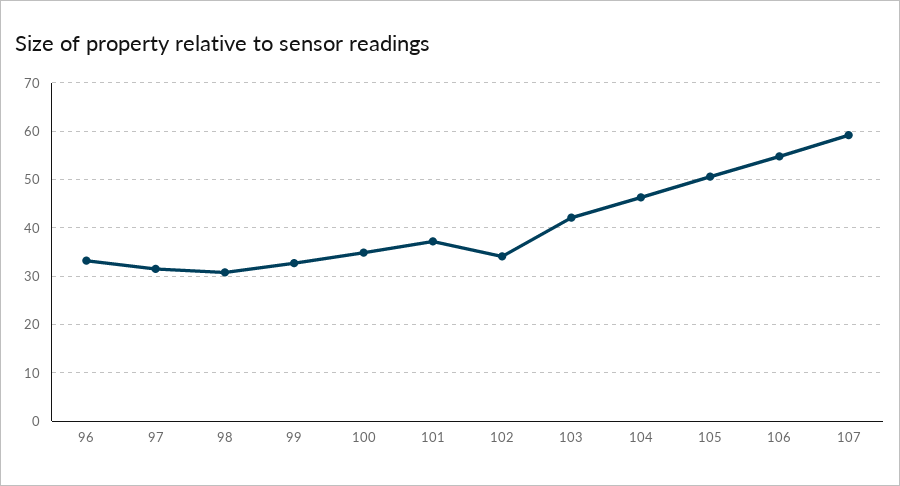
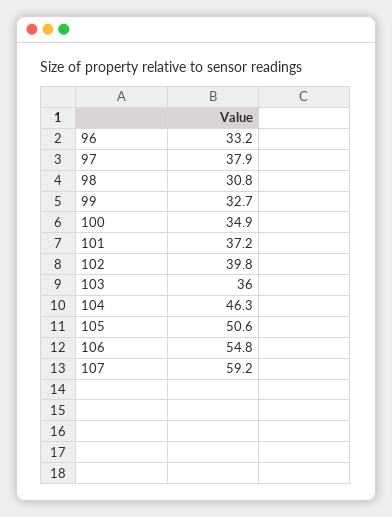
97: 32 -> 37.9
102: 34 -> 39.8
103: 42 -> 36

